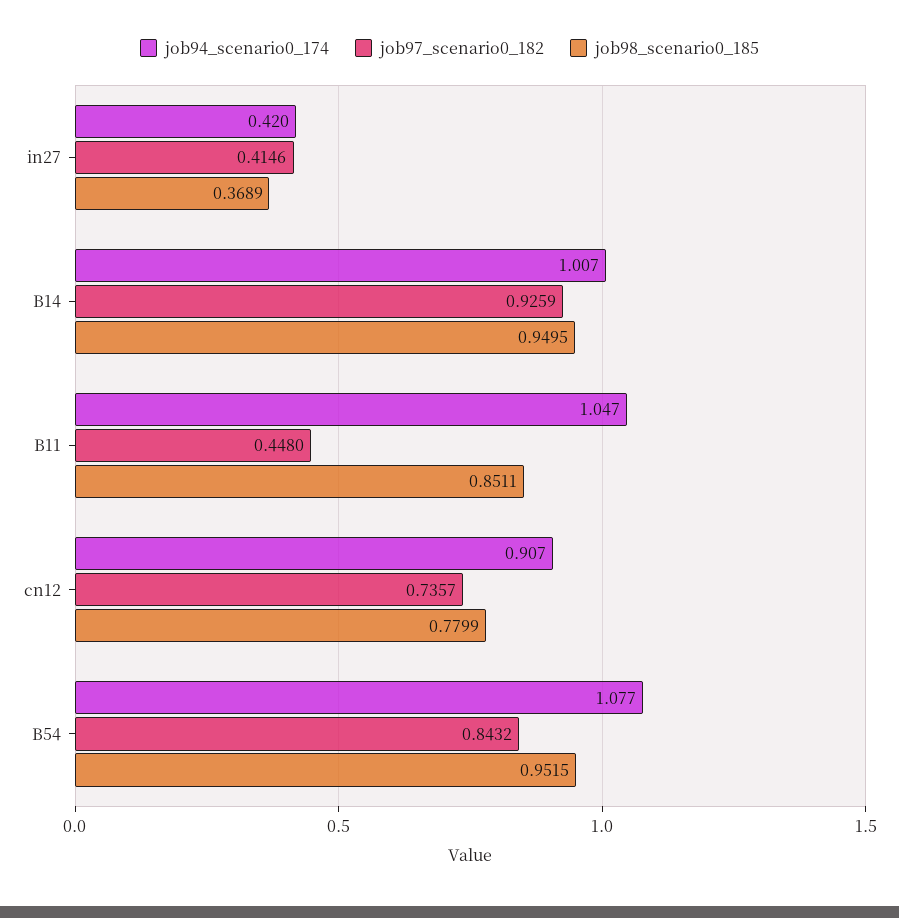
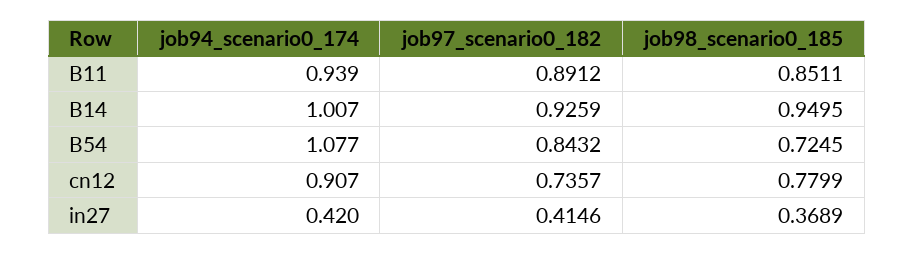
job94_scenario0_174, B11: 1.047 -> 0.939
job97_scenario0_182, B11: 0.448 -> 0.8912
job98_scenario0_185, B54: 0.9515 -> 0.7245

